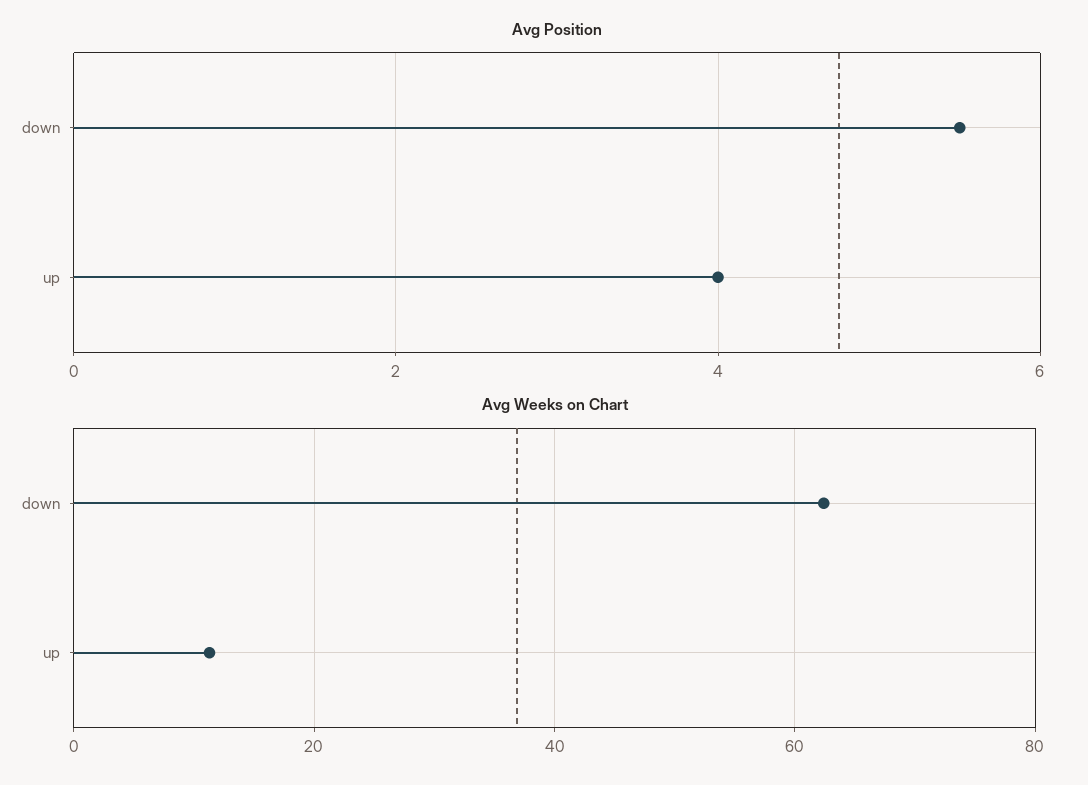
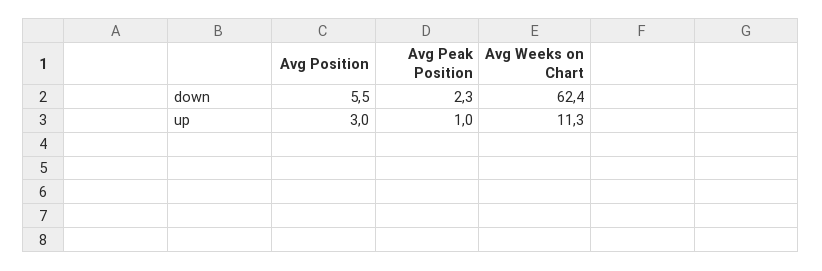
Avg Position, up: 4 -> 3
Avg Peak Position, down: none -> 2.3
Avg Peak Position, up: none -> 1

